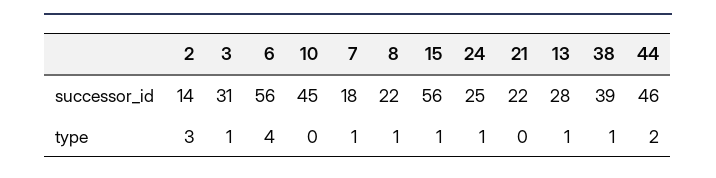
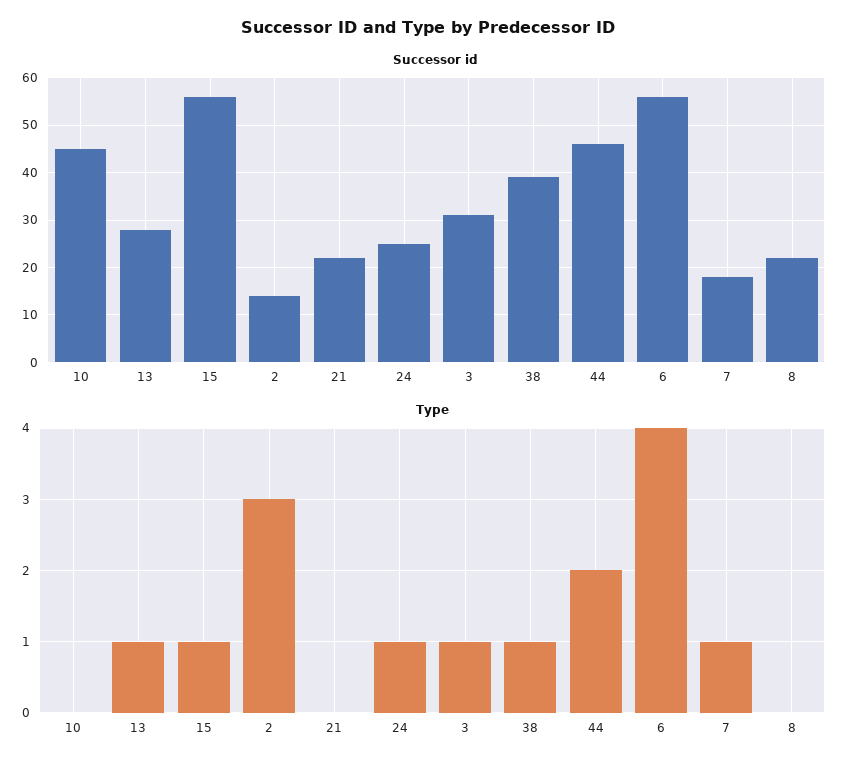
type, 8: 1 -> 0

